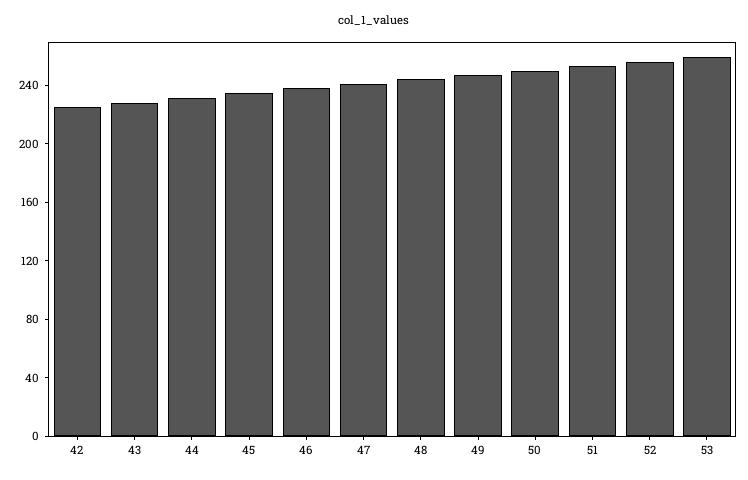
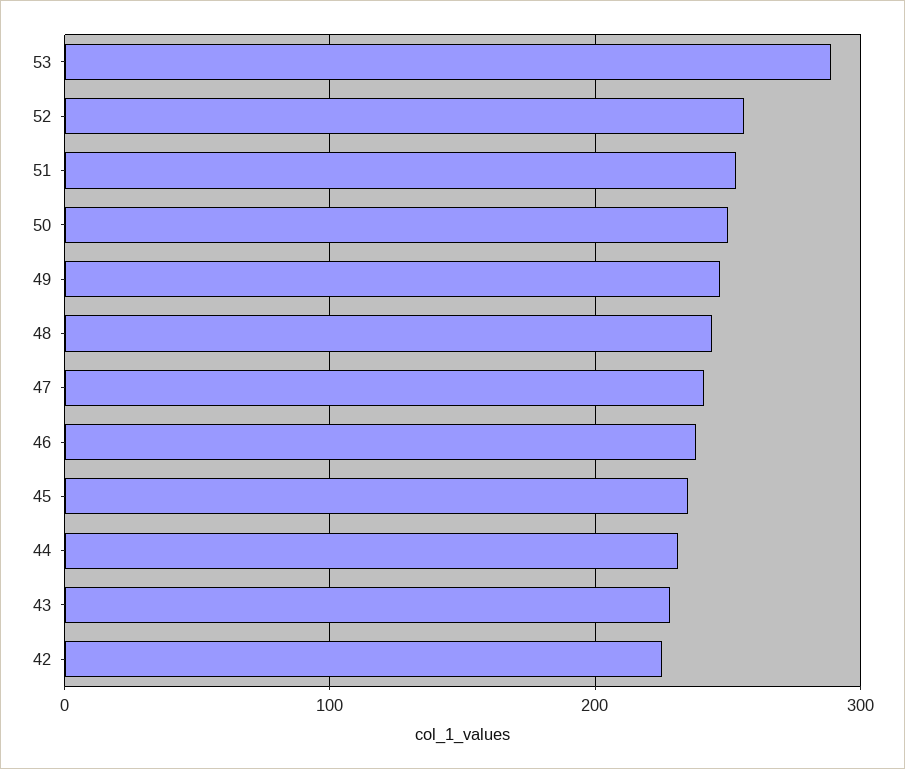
53: 260 -> 290

